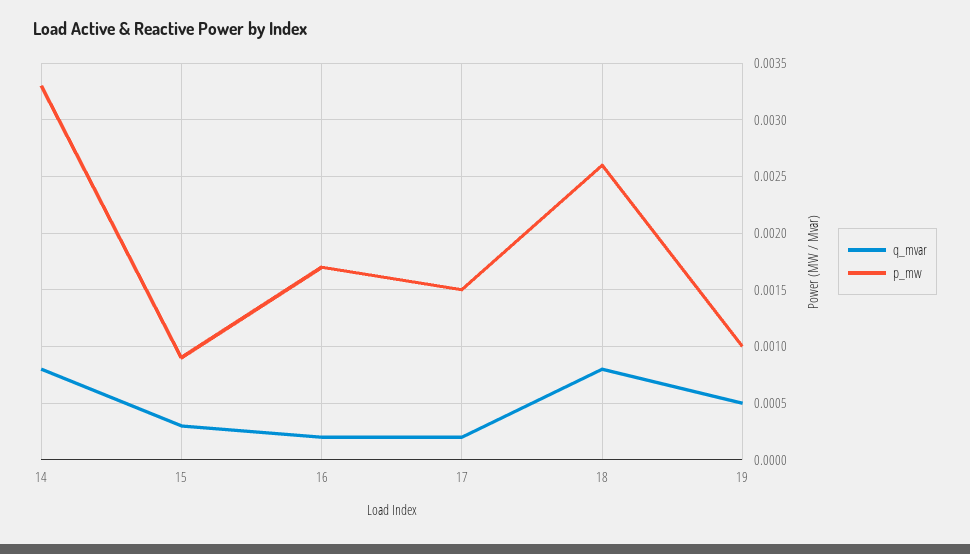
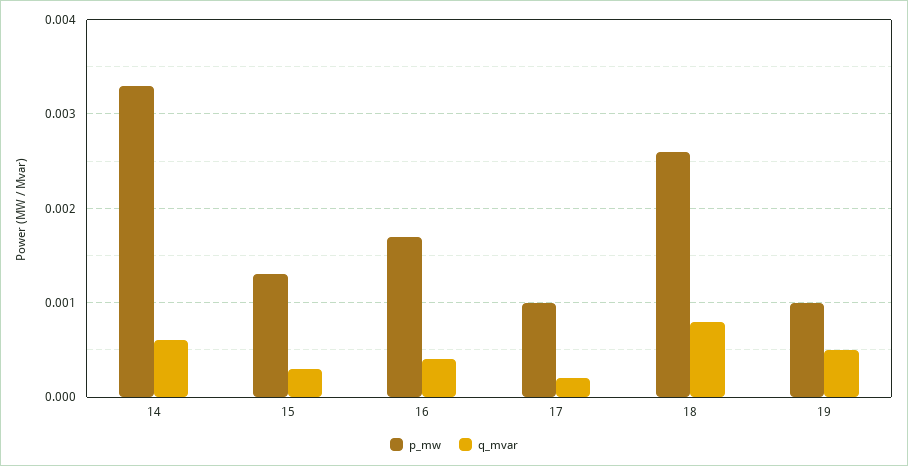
q_mvar, 14: 0.0008 -> 0.0006
p_mw, 15: 0.0009 -> 0.0013
q_mvar, 16: 0.0002 -> 0.0004
p_mw, 17: 0.0015 -> 0.001

